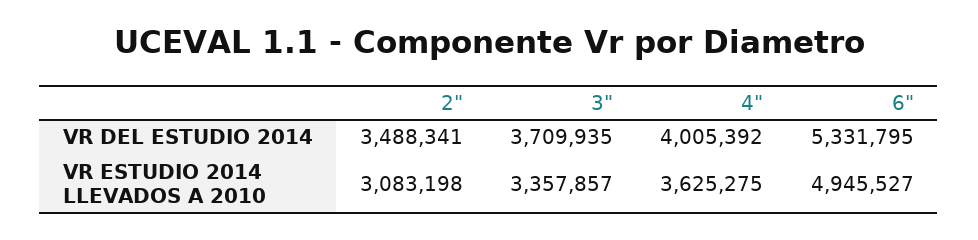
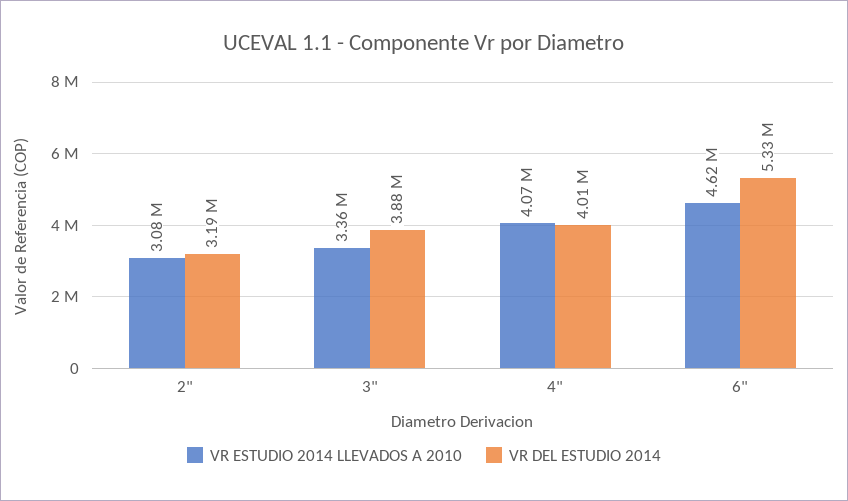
VR DEL ESTUDIO 2014, 2": 3488341 -> 3190000
VR DEL ESTUDIO 2014, 3": 3709935 -> 3880000
VR ESTUDIO 2014 LLEVADOS A 2010, 4": 3625275 -> 4070000
VR ESTUDIO 2014 LLEVADOS A 2010, 6": 4945527 -> 4620000

